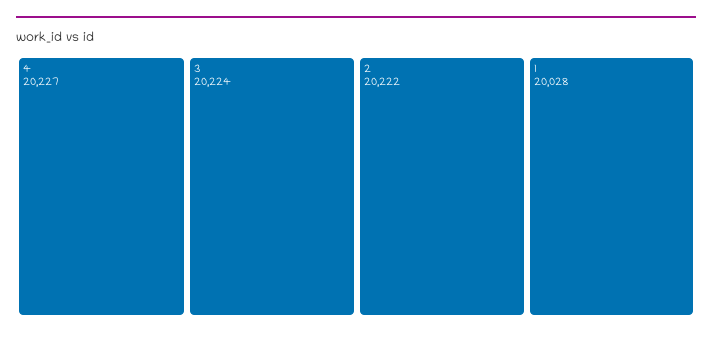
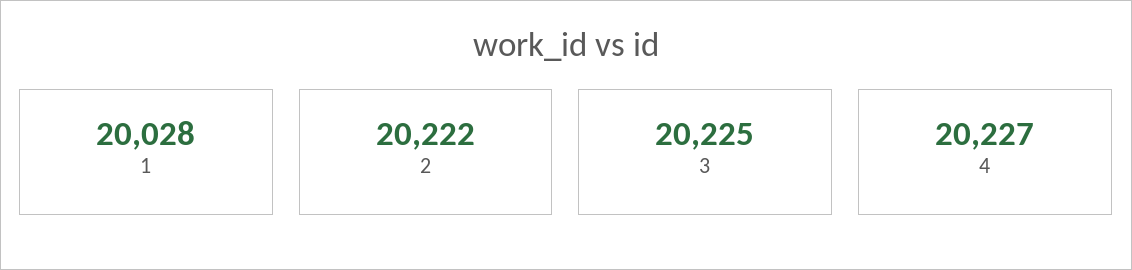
3: 20224 -> 20225

